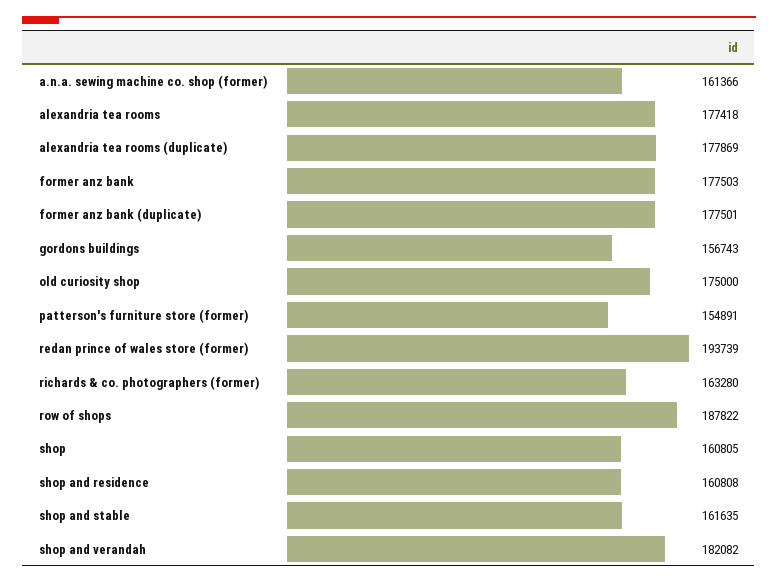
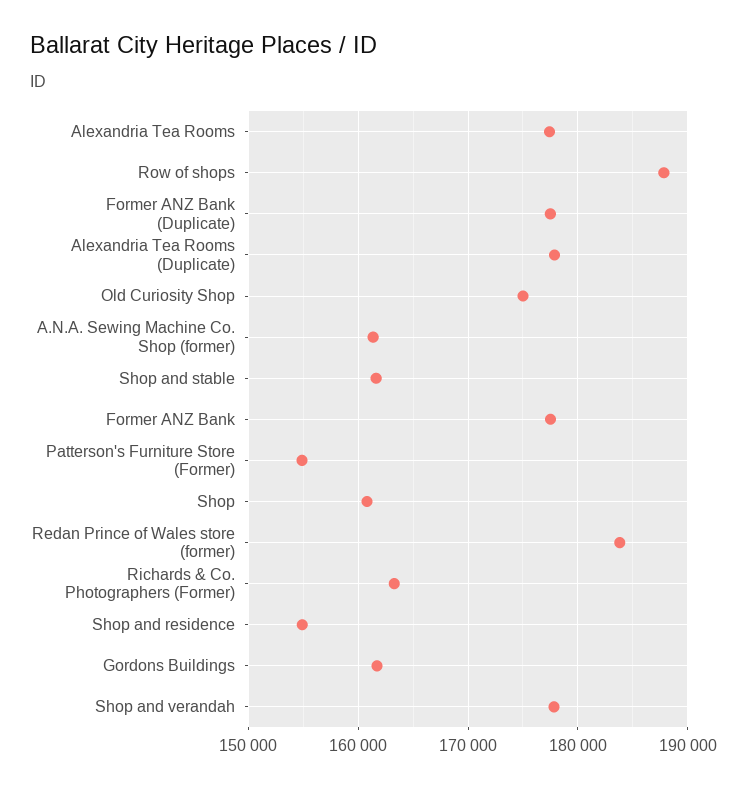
gordons buildings: 156743 -> 162000
redan prince of wales store (former): 193739 -> 184000
shop and residence: 160808 -> 155000
shop and verandah: 182082 -> 178000

